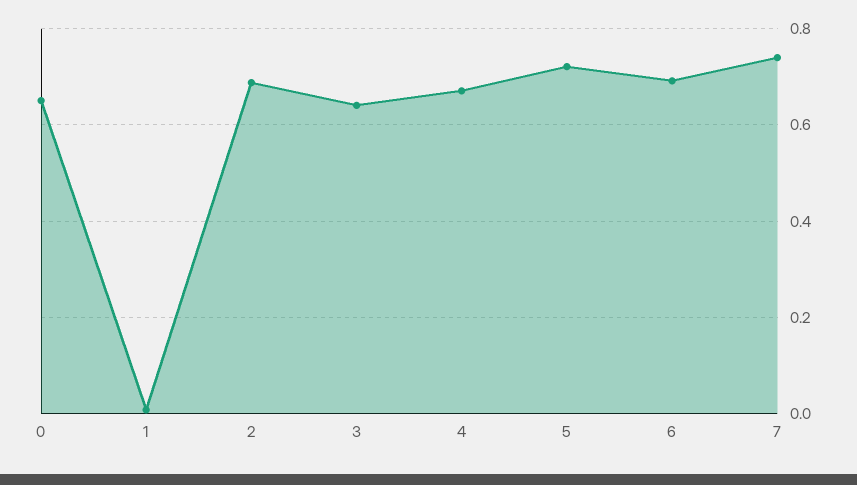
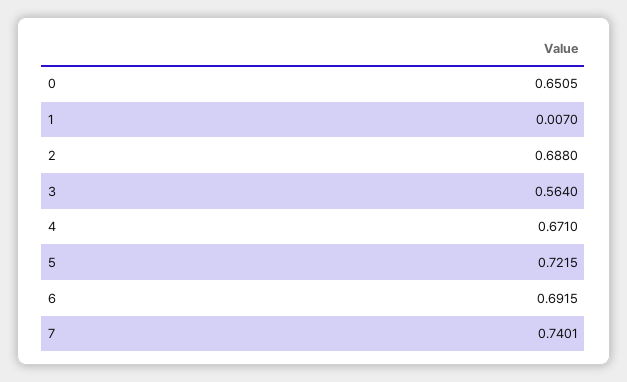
3: 0.64 -> 0.564

